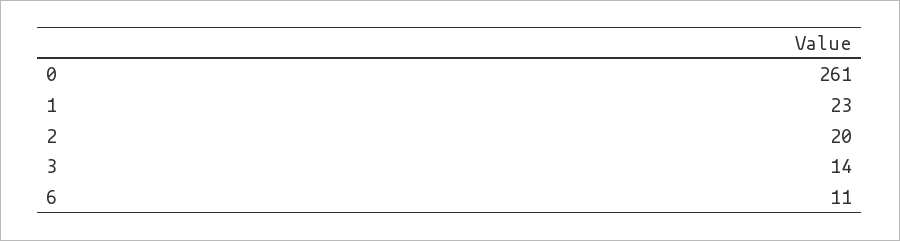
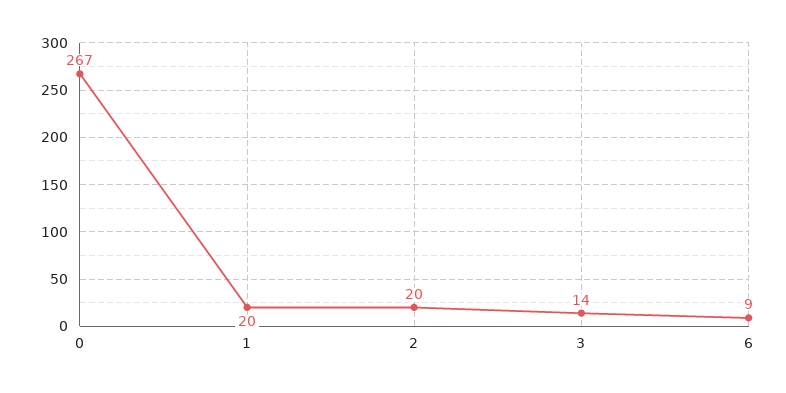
0: 261 -> 267
1: 23 -> 20
6: 11 -> 9

